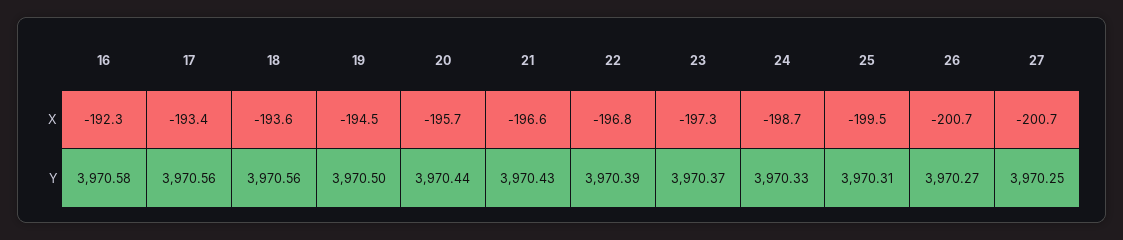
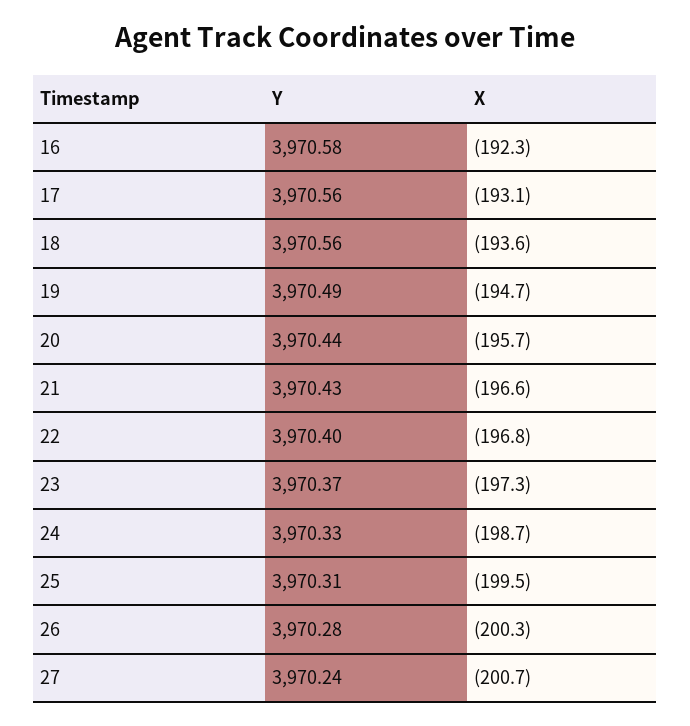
17, X: -193.4 -> -193.1
19, X: -194.5 -> -194.7
26, X: -200.7 -> -200.3
19, Y: 3970.5 -> 3970.49
22, Y: 3970.39 -> 3970.4
26, Y: 3970.27 -> 3970.28
27, Y: 3970.25 -> 3970.24

